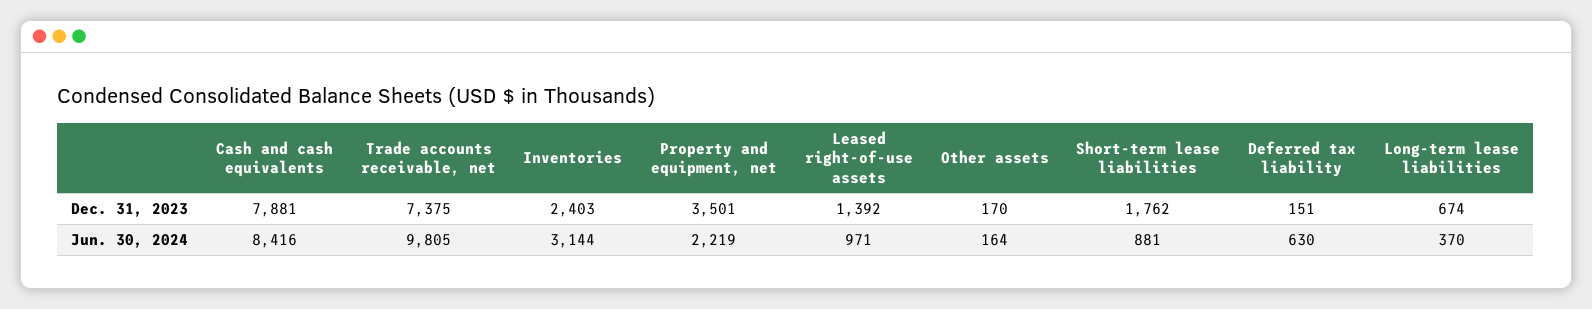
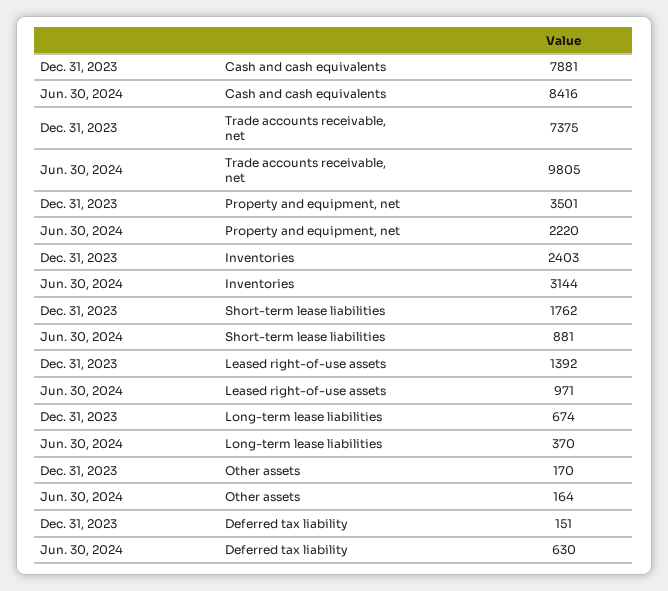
Property and equipment, net, Jun. 30, 2024: 2219 -> 2220

